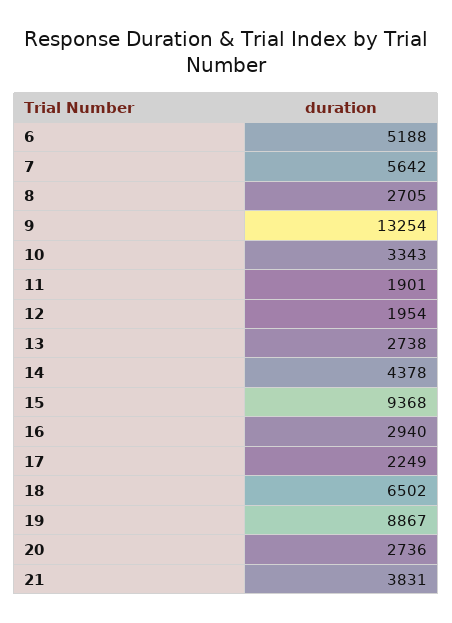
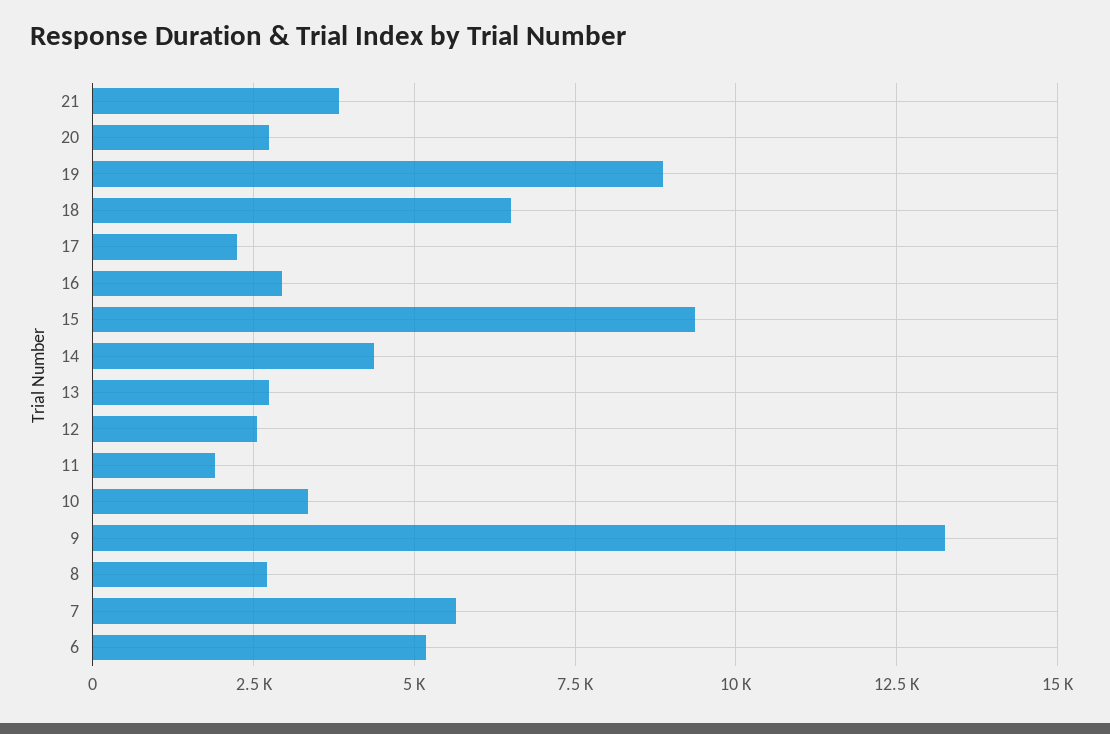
12: 1954 -> 2500

